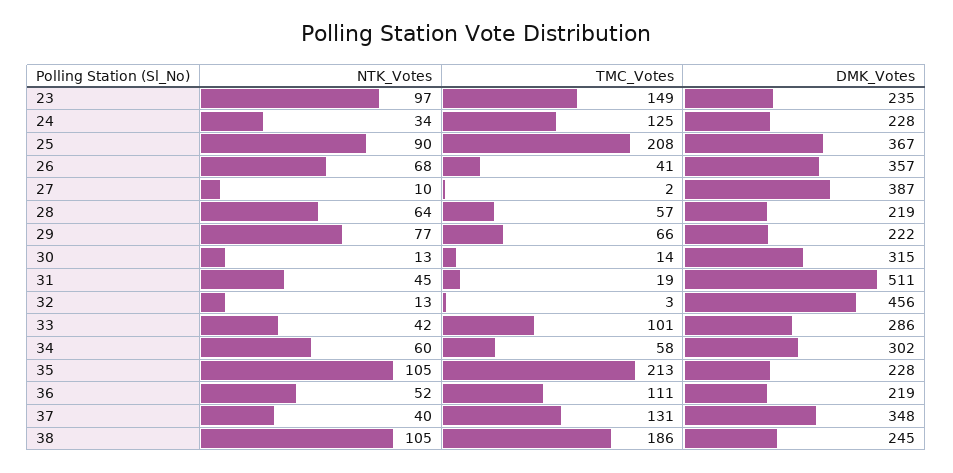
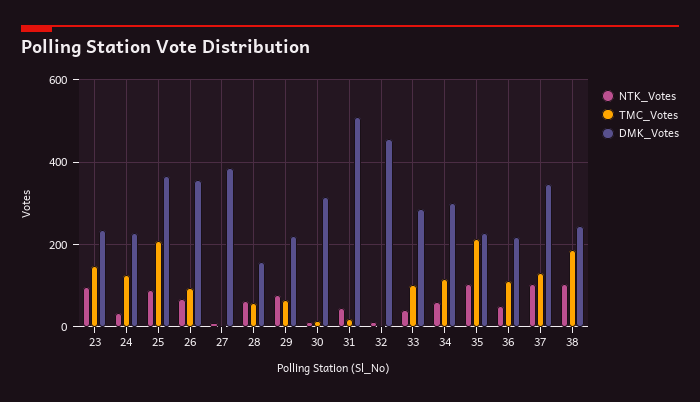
TMC_Votes, 26: 41 -> 100
DMK_Votes, 28: 219 -> 160
TMC_Votes, 34: 58 -> 120
NTK_Votes, 37: 40 -> 100

